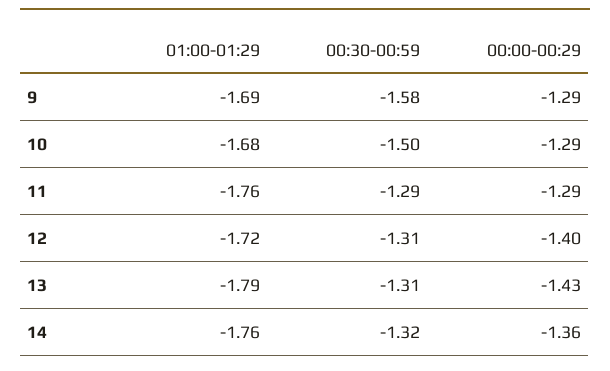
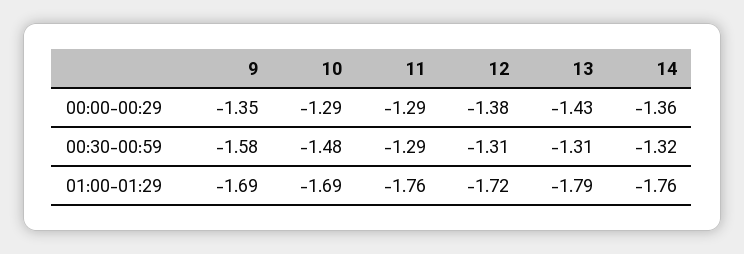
00:00-00:29, 9: -1.29 -> -1.35
01:00-01:29, 10: -1.68 -> -1.69
00:30-00:59, 10: -1.5 -> -1.48
00:00-00:29, 12: -1.4 -> -1.38

